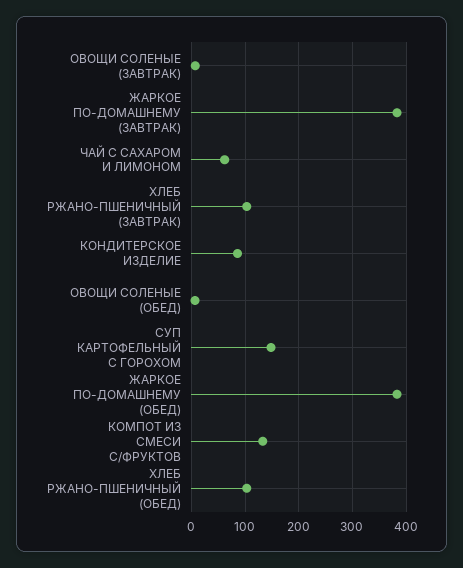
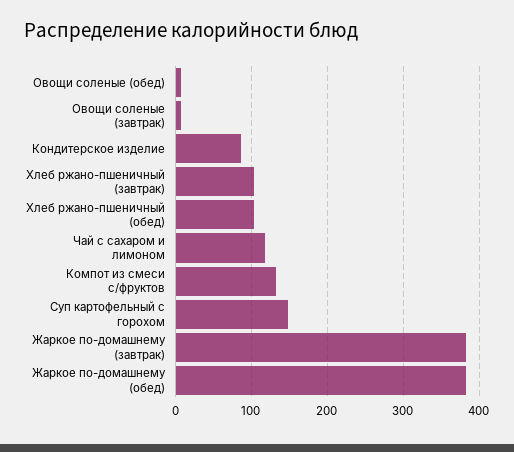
ЧАЙ С САХАРОМ И ЛИМОНОМ: 60 -> 120

